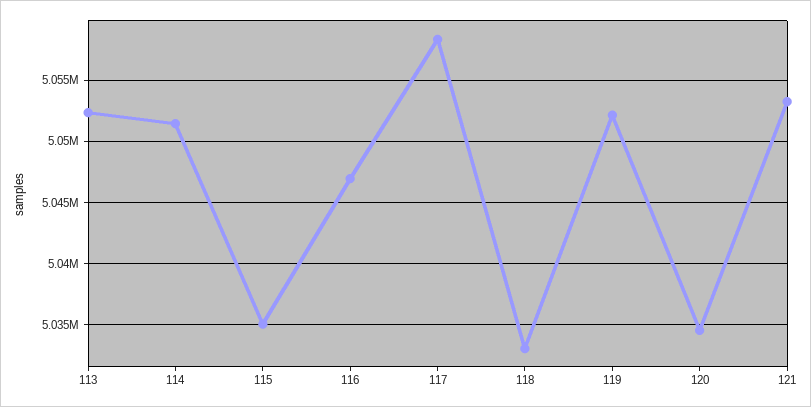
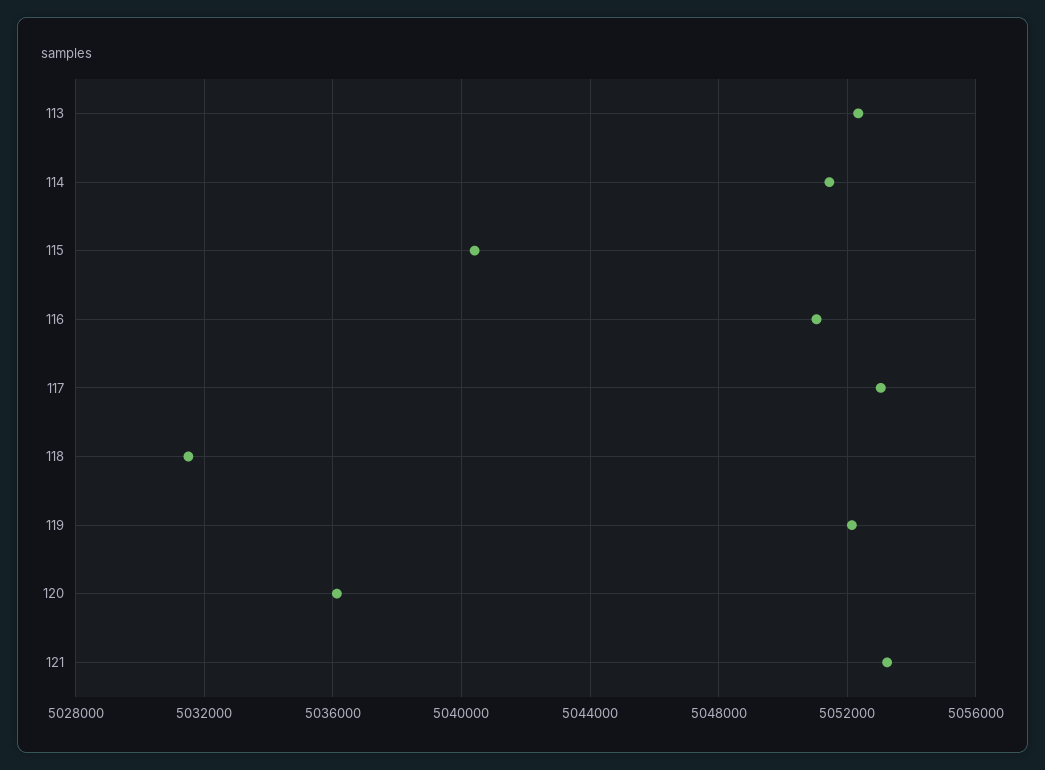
115: 5035000 -> 5040500
116: 5047000 -> 5051000
117: 5058500 -> 5053000
118: 5033000 -> 5031500
120: 5034500 -> 5036000

